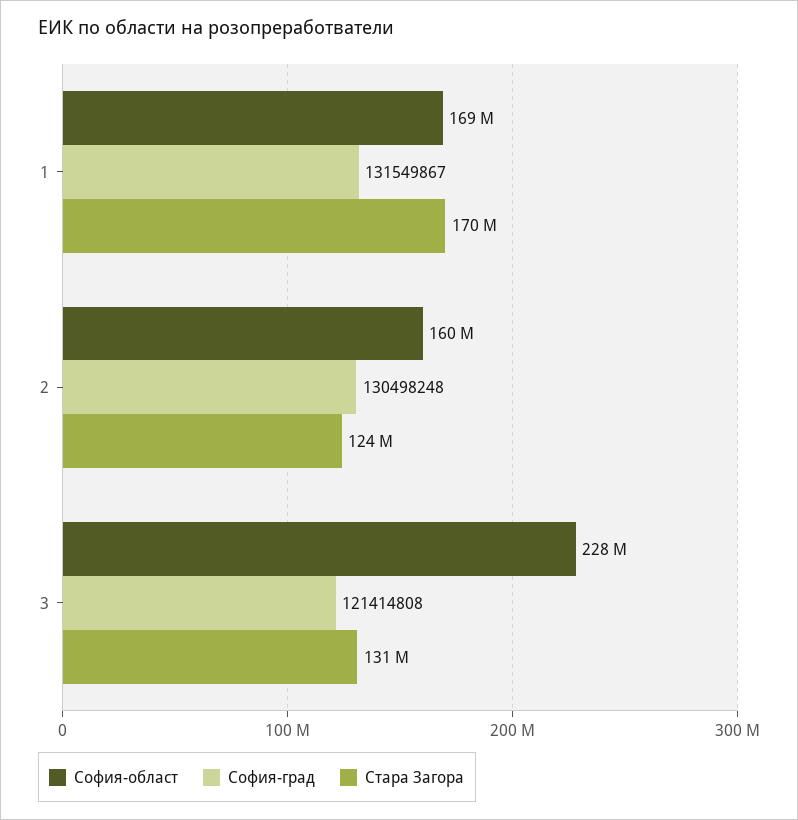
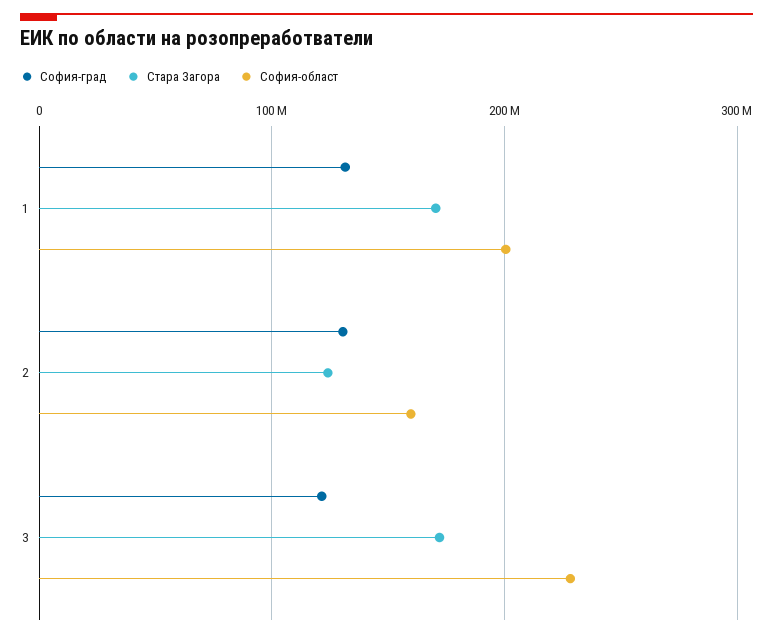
София-област, 1: 169000000 -> 200000000
Стара Загора, 3: 131000000 -> 170000000

